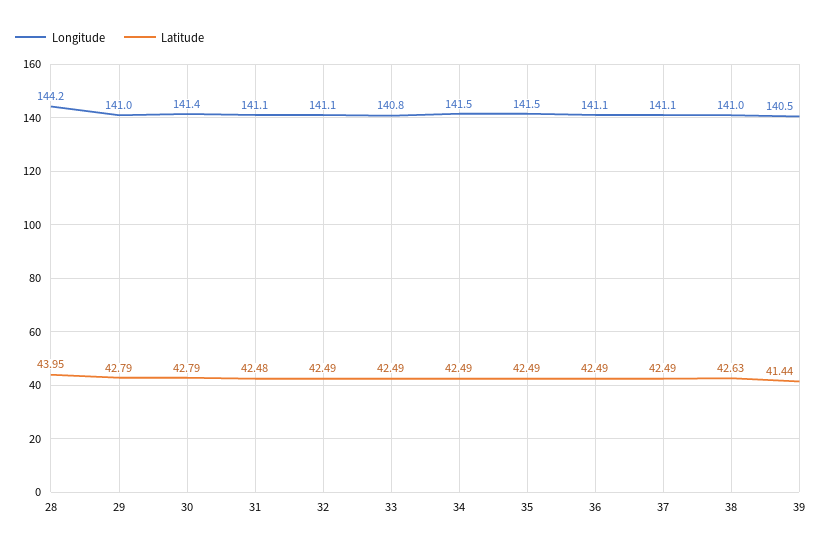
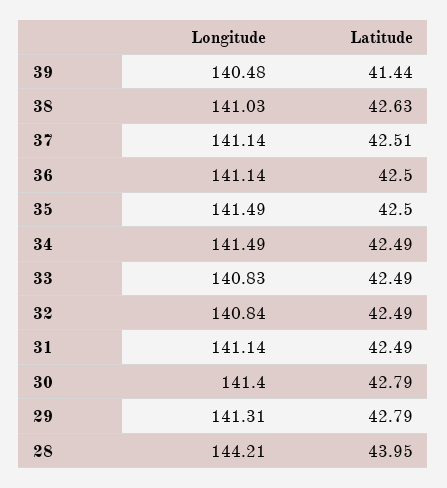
Longitude, 29: 141 -> 141.31
Latitude, 31: 42.48 -> 42.49
Longitude, 32: 141.1 -> 140.84
Latitude, 35: 42.49 -> 42.5
Latitude, 36: 42.49 -> 42.5
Latitude, 37: 42.49 -> 42.51

